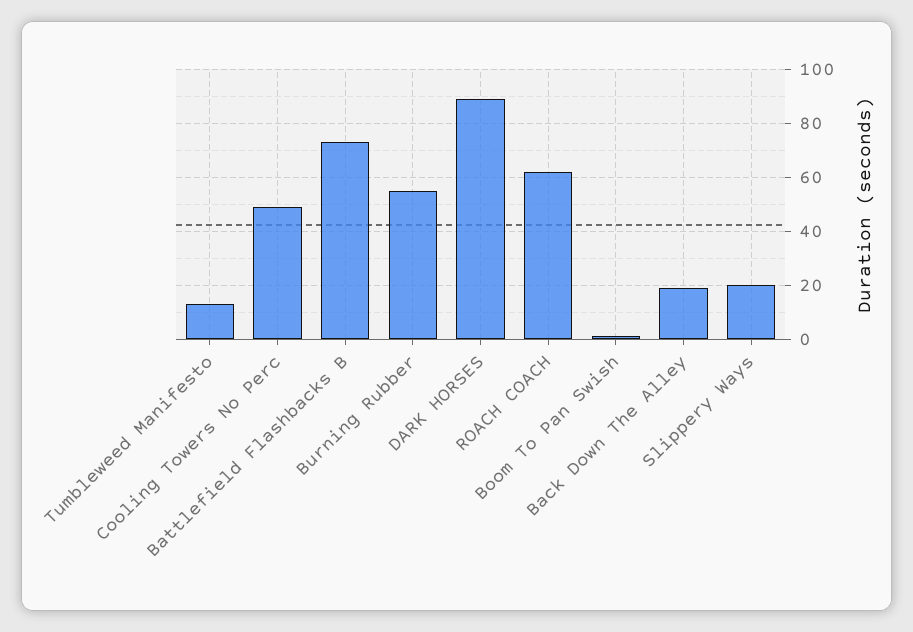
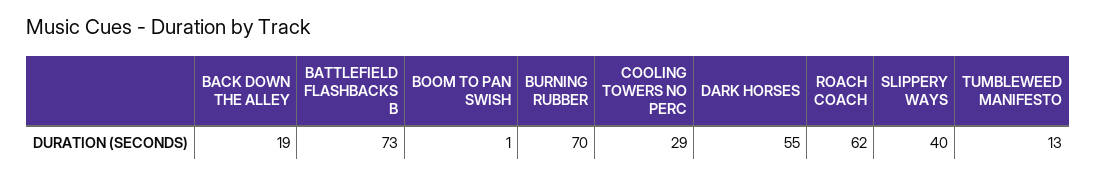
Cooling Towers No Perc: 50 -> 29
Burning Rubber: 55 -> 70
DARK HORSES: 90 -> 55
Slippery Ways: 20 -> 40

